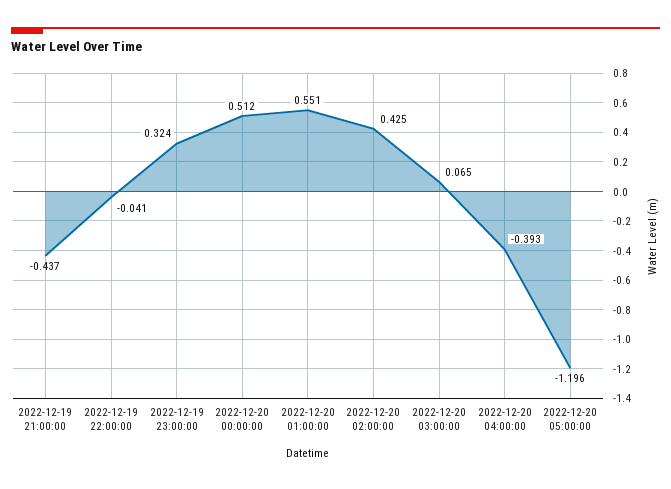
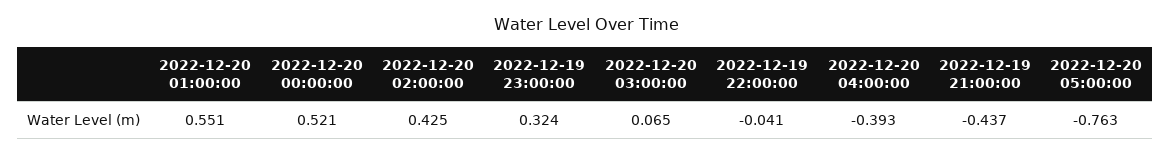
2022-12-20 00:00:00: 0.512 -> 0.521
2022-12-20 05:00:00: -1.196 -> -0.763

